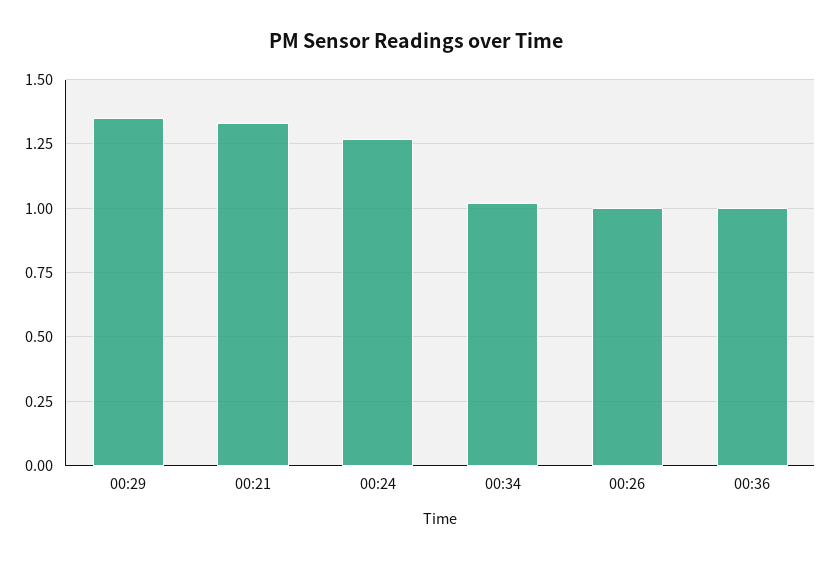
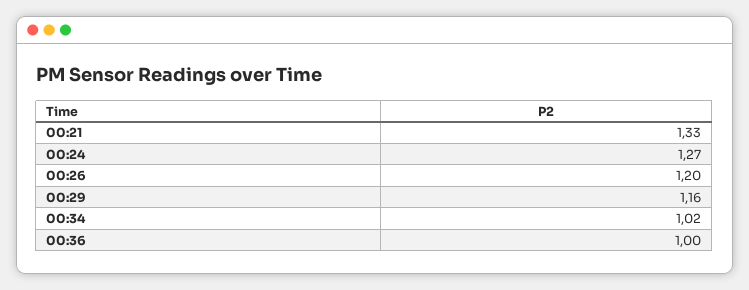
00:29: 1.35 -> 1.16
00:26: 1 -> 1.2

